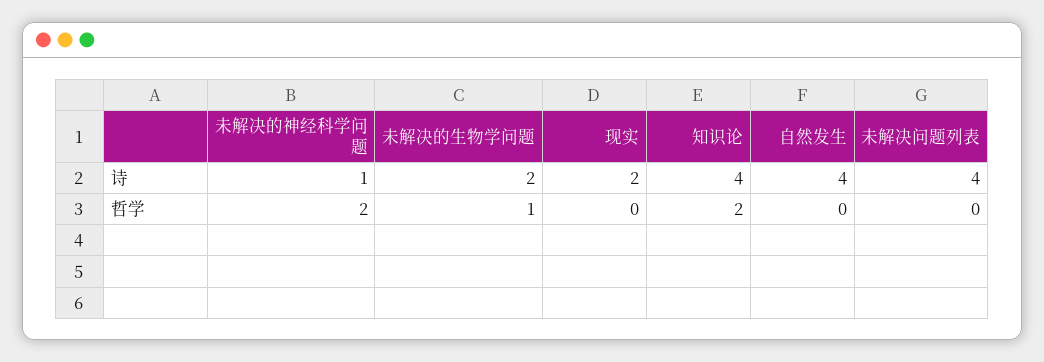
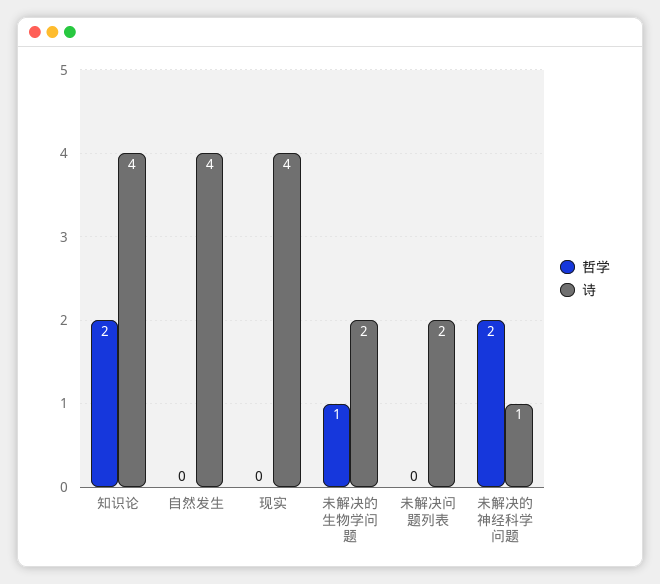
诗, 现实: 2 -> 4
诗, 未解决问题列表: 4 -> 2

